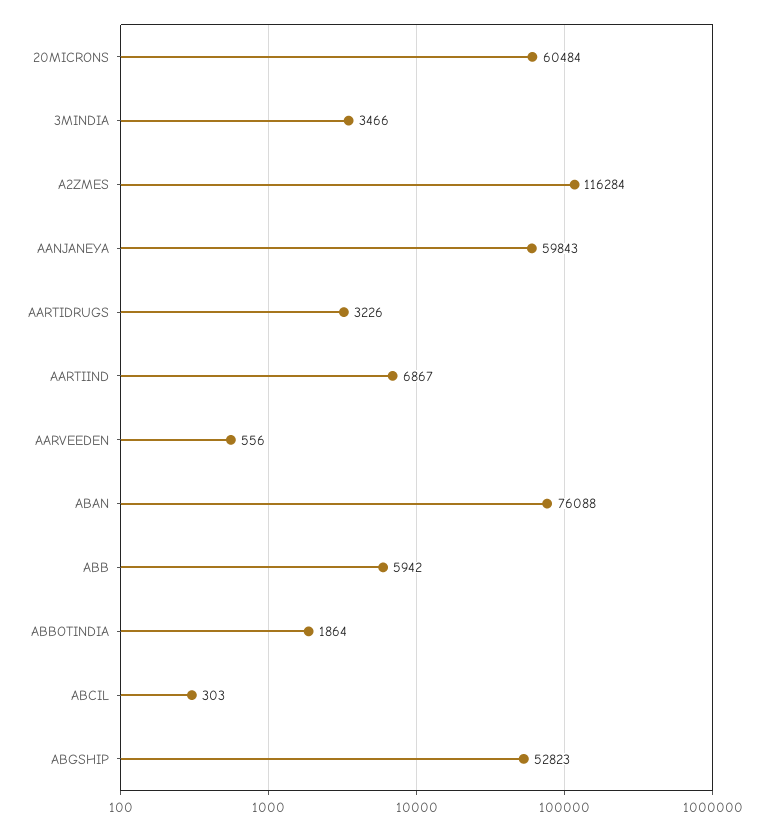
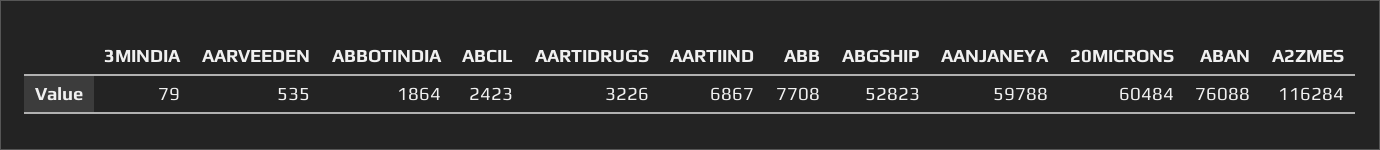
3MINDIA: 3466 -> 79
AANJANEYA: 59843 -> 59788
AARVEEDEN: 556 -> 535
ABB: 5942 -> 7708
ABCIL: 303 -> 2423

